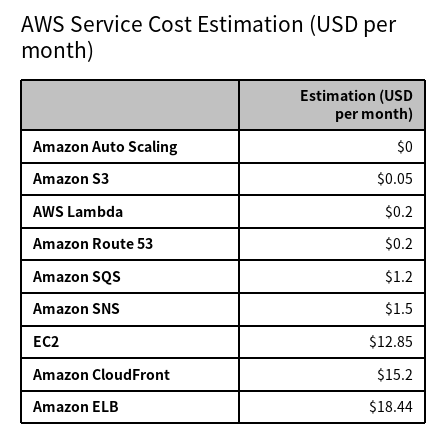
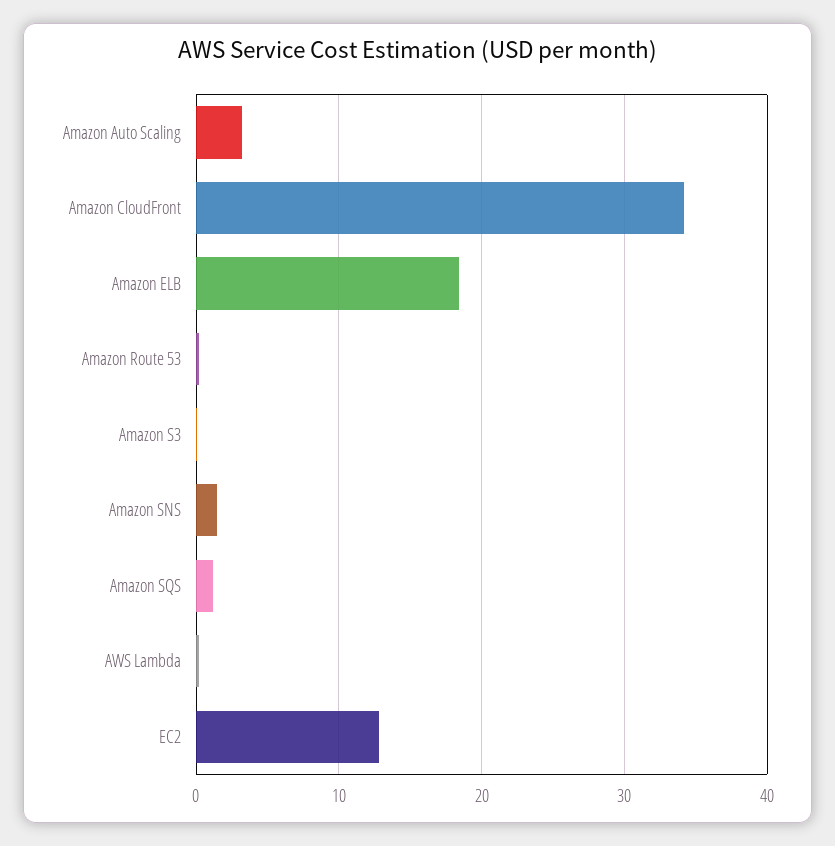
Amazon Auto Scaling: 0 -> 3
Amazon CloudFront: 15.2 -> 34

